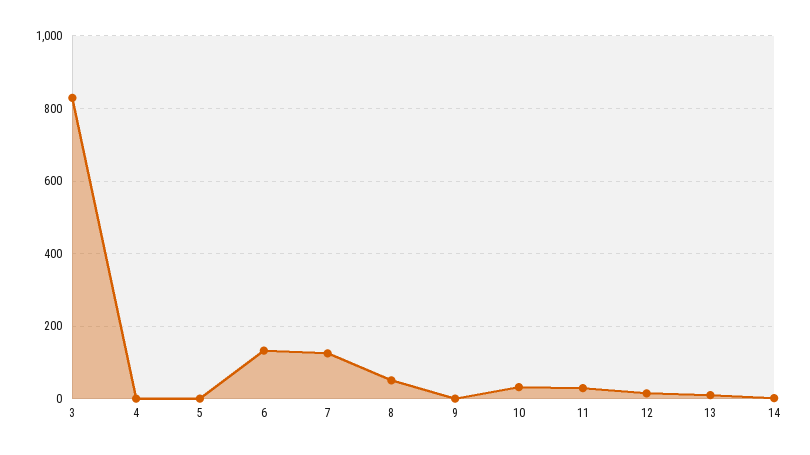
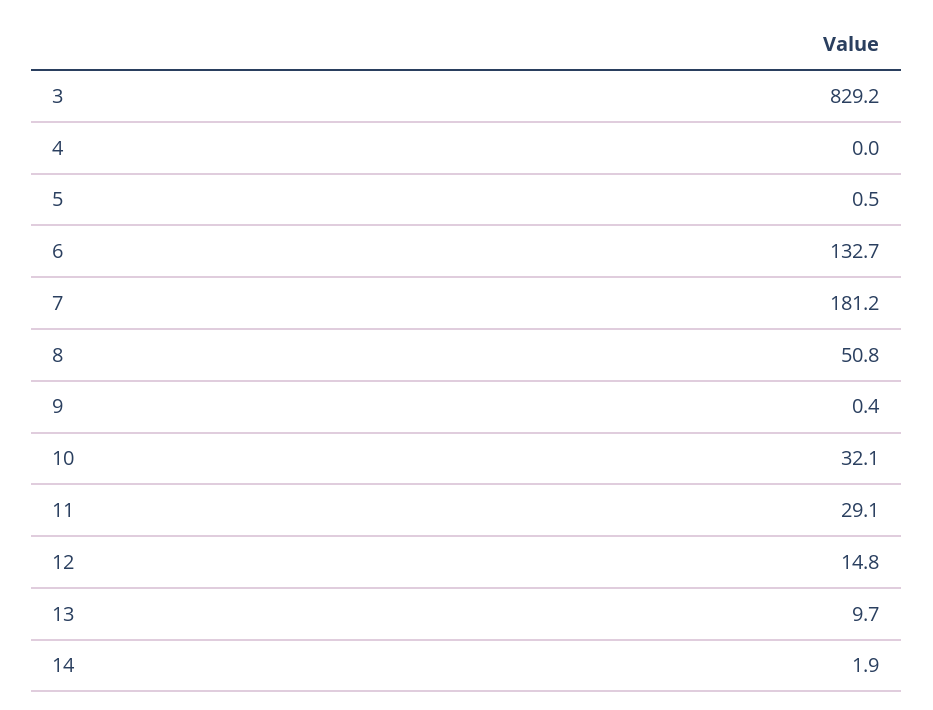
7: 120 -> 181.2

